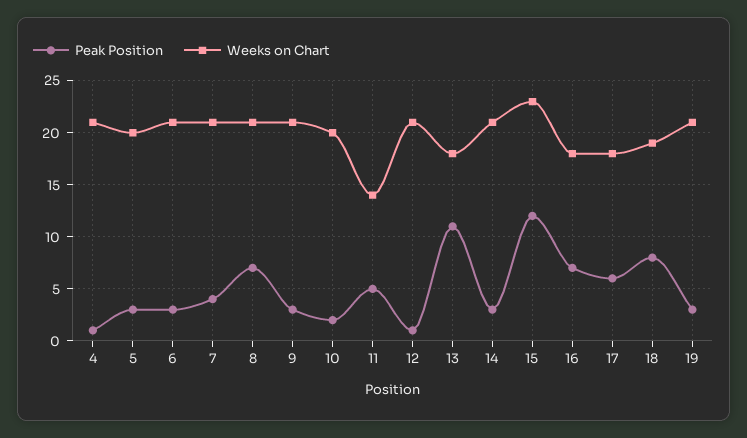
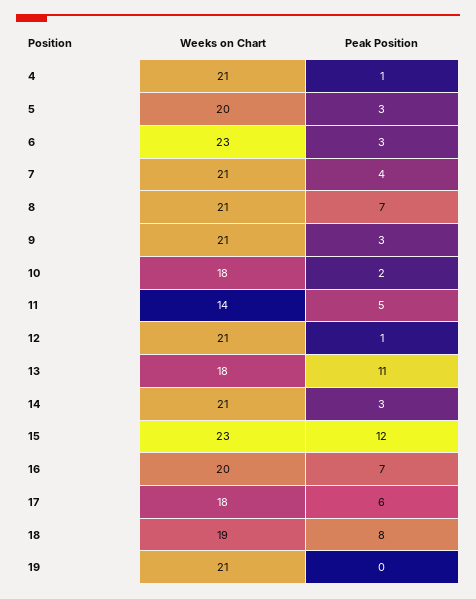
Weeks on Chart, 6: 21 -> 23
Weeks on Chart, 10: 20 -> 18
Weeks on Chart, 16: 18 -> 20
Peak Position, 19: 3 -> 0

